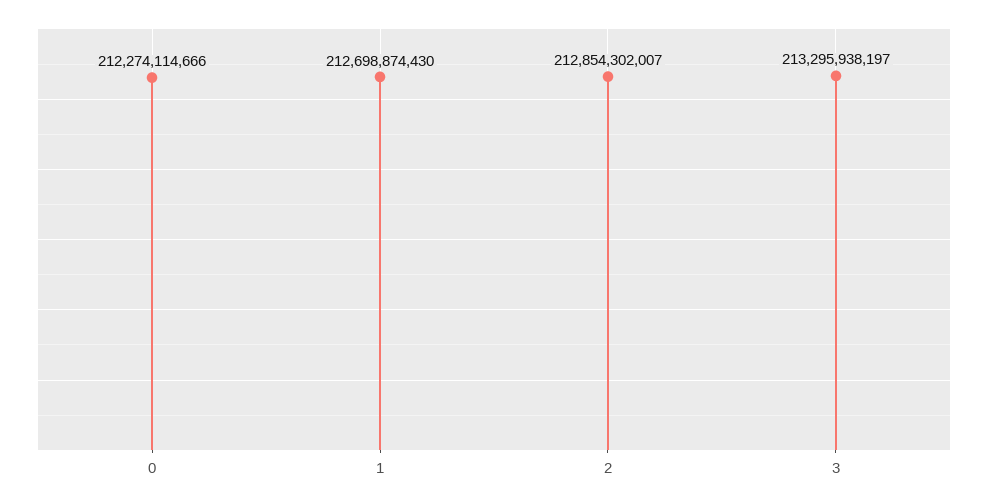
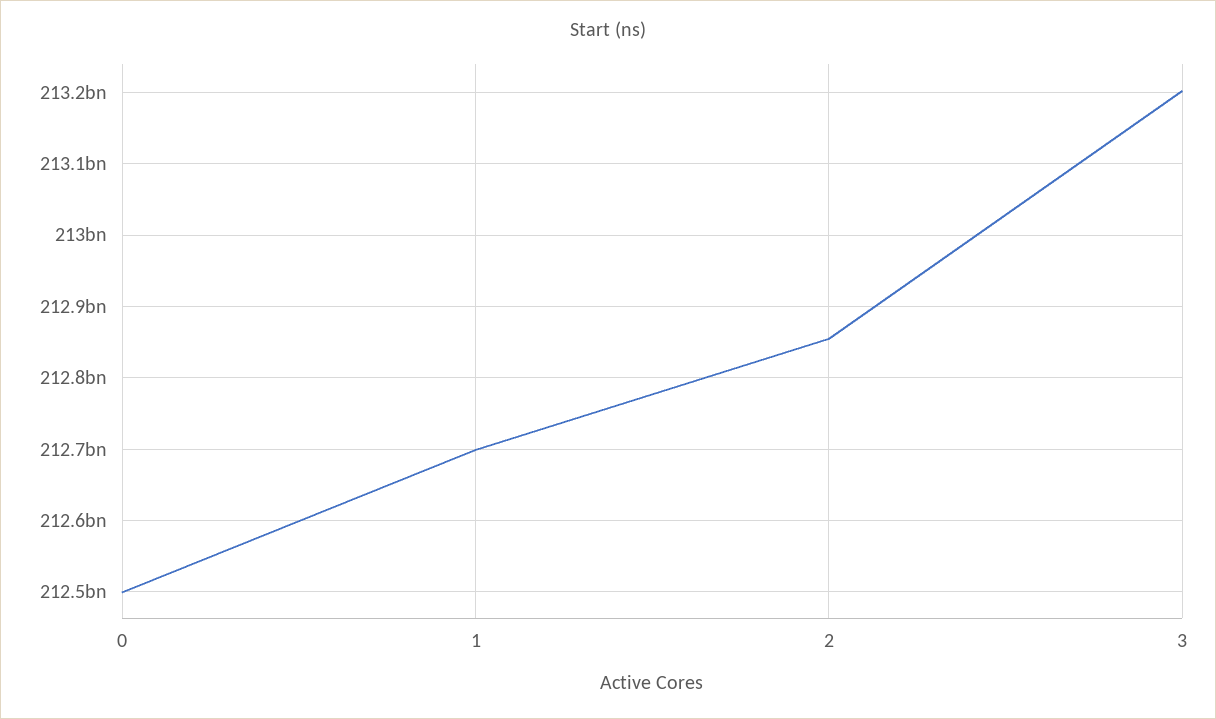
0: 212274114666 -> 212500000000
3: 213295938197 -> 213200000000

